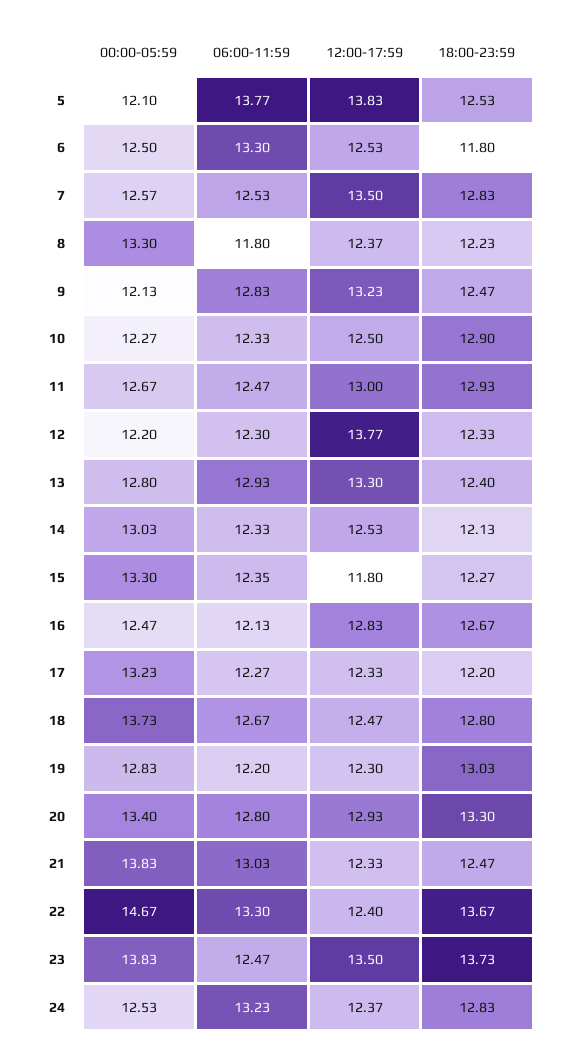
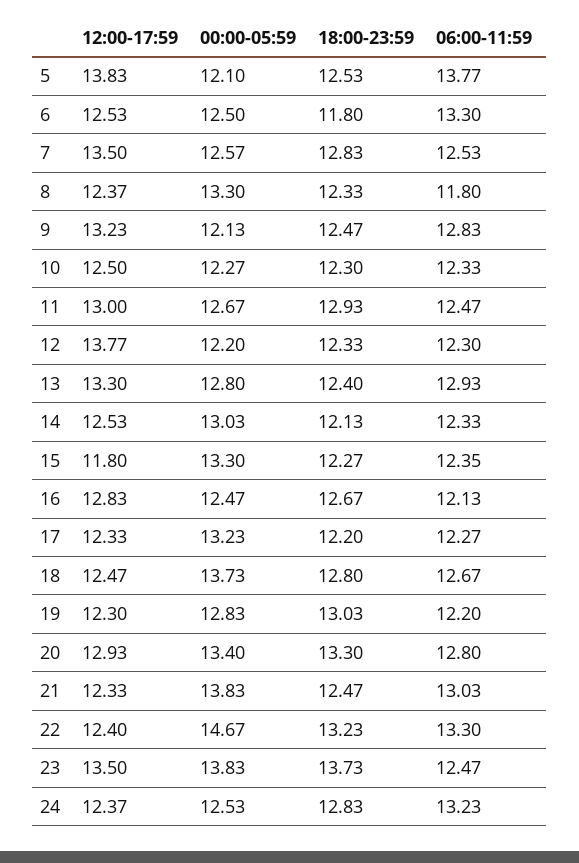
18:00-23:59, 8: 12.23 -> 12.33
18:00-23:59, 10: 12.9 -> 12.3
18:00-23:59, 22: 13.67 -> 13.23

